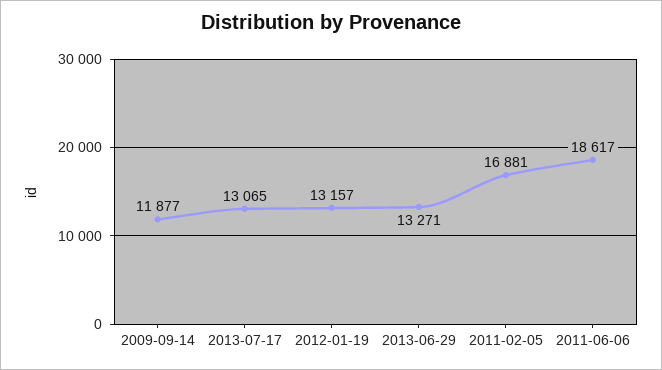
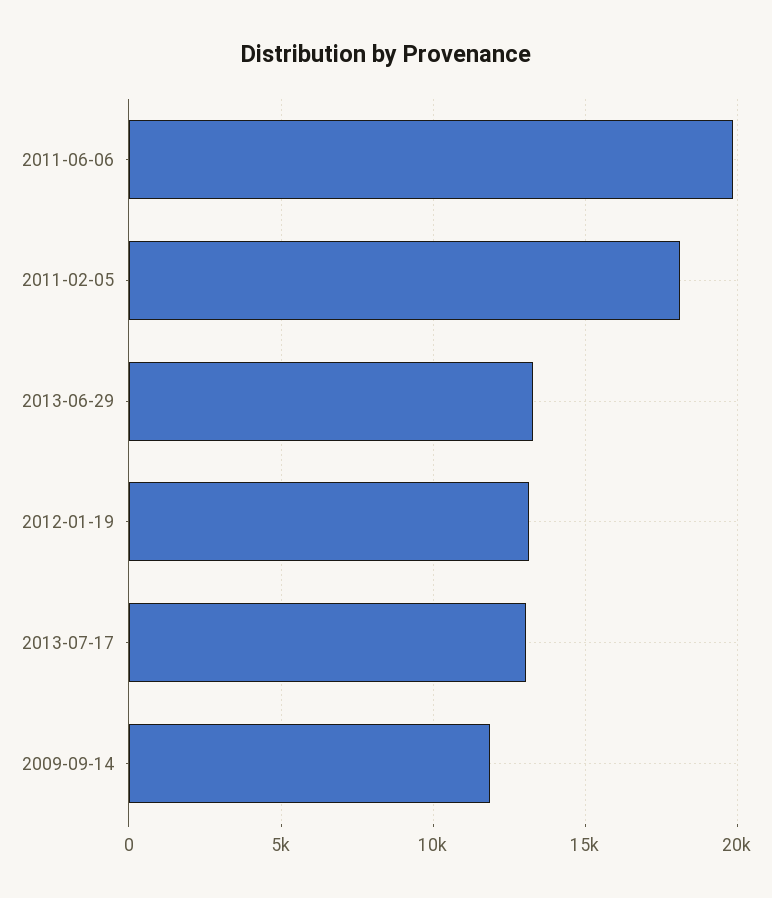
2011-02-05: 16881 -> 18000
2011-06-06: 18617 -> 20000

